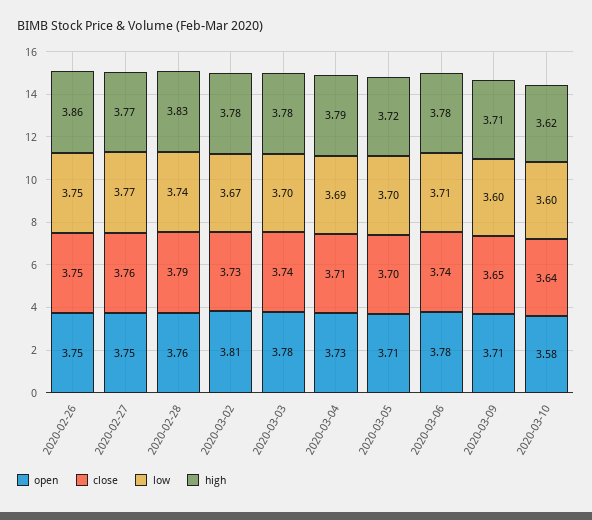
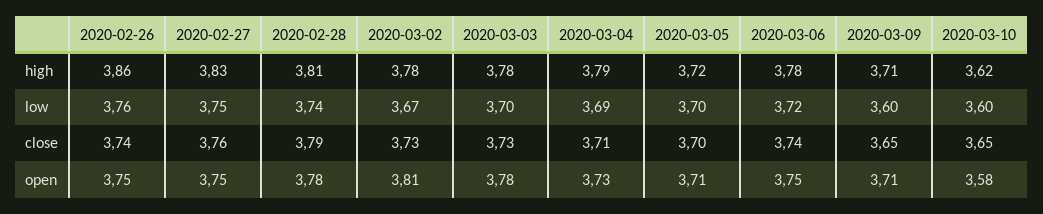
close, 2020-02-26: 3.75 -> 3.74
low, 2020-02-26: 3.75 -> 3.76
low, 2020-02-27: 3.77 -> 3.75
high, 2020-02-27: 3.77 -> 3.83
open, 2020-02-28: 3.76 -> 3.78
high, 2020-02-28: 3.83 -> 3.81
close, 2020-03-03: 3.74 -> 3.73
open, 2020-03-06: 3.78 -> 3.75
low, 2020-03-06: 3.71 -> 3.72
close, 2020-03-10: 3.64 -> 3.65

